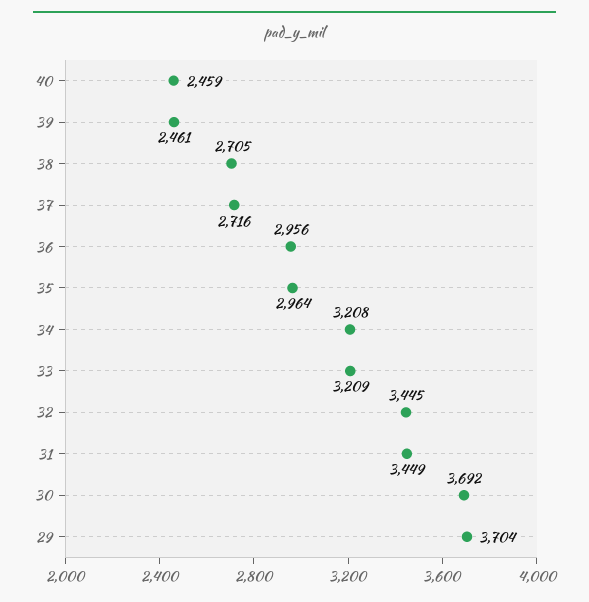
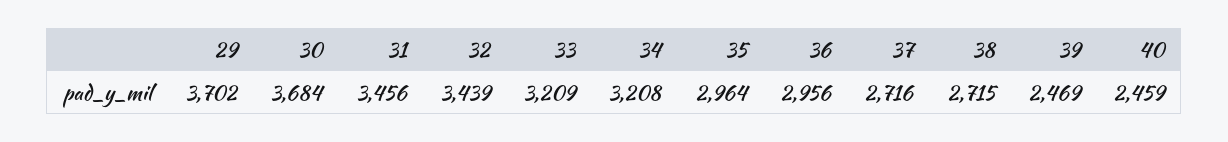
39: 2461 -> 2469
38: 2705 -> 2715
32: 3445 -> 3439
31: 3449 -> 3456
30: 3692 -> 3684
29: 3704 -> 3702

